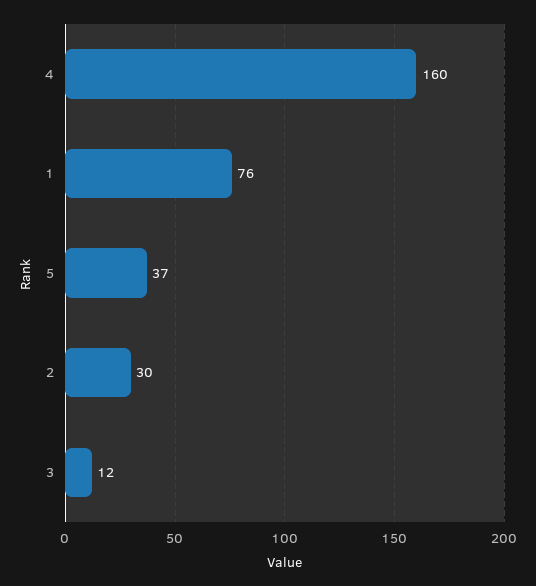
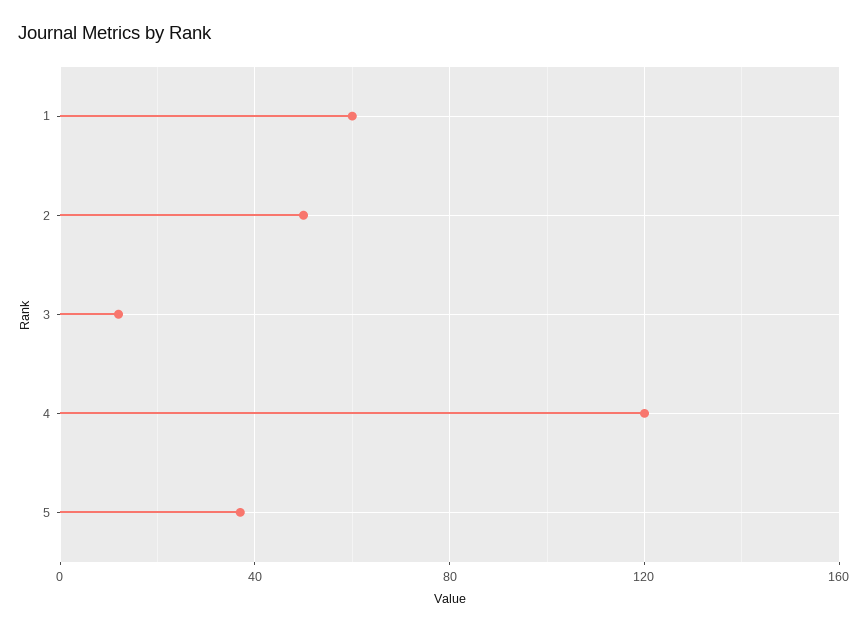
4: 160 -> 120
1: 76 -> 60
2: 30 -> 50

